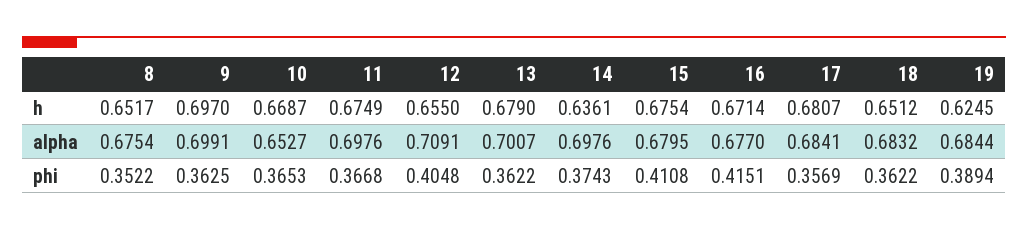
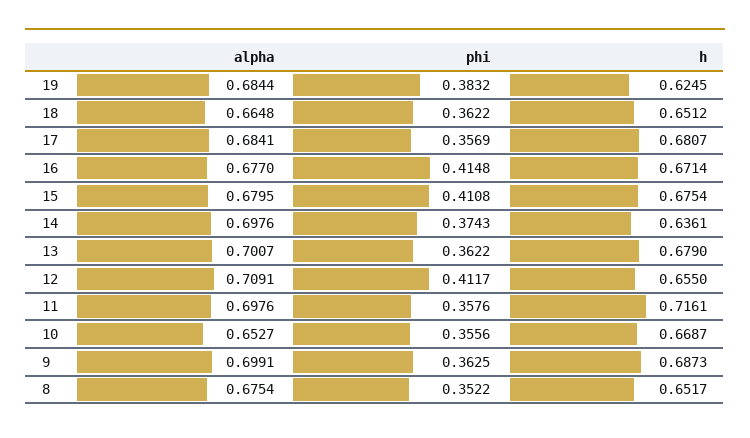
9, h: 0.697 -> 0.6873
11, h: 0.6749 -> 0.7161
18, alpha: 0.6832 -> 0.6648
10, phi: 0.3653 -> 0.3556
11, phi: 0.3668 -> 0.3576
12, phi: 0.4048 -> 0.4117
16, phi: 0.4151 -> 0.4148
19, phi: 0.3894 -> 0.3832

